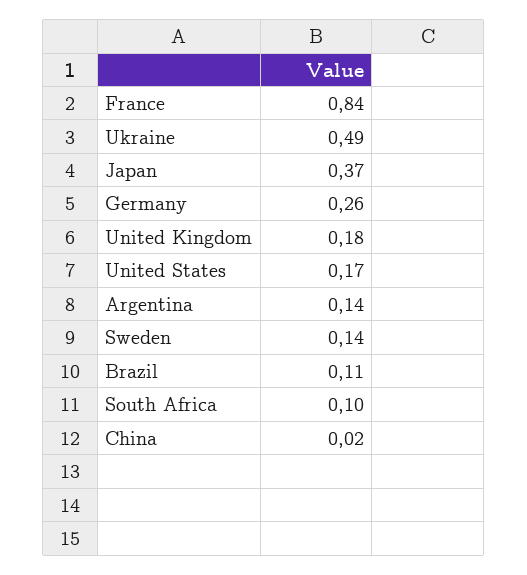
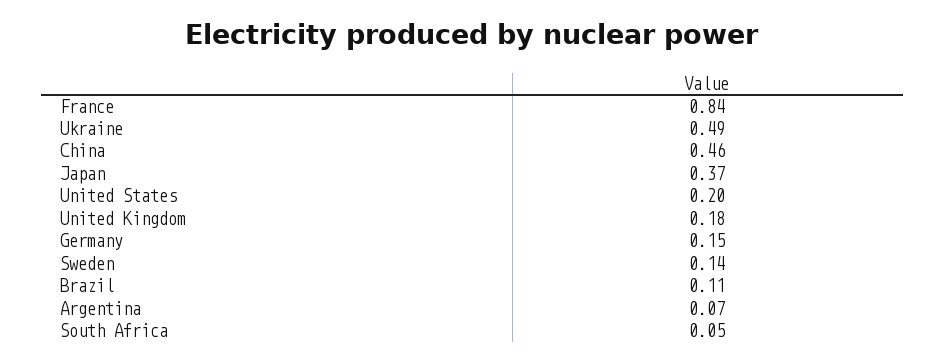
Germany: 0.26 -> 0.15
United States: 0.17 -> 0.2
Argentina: 0.14 -> 0.07
South Africa: 0.1 -> 0.05
China: 0.02 -> 0.46

